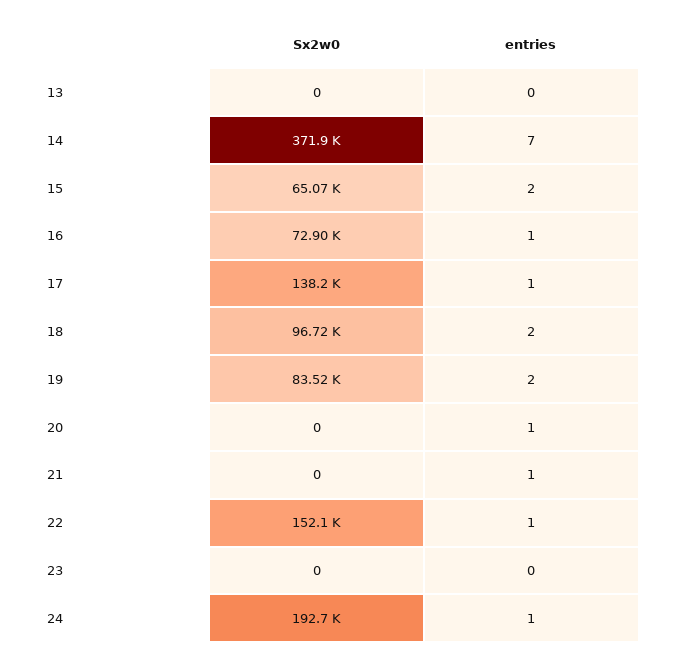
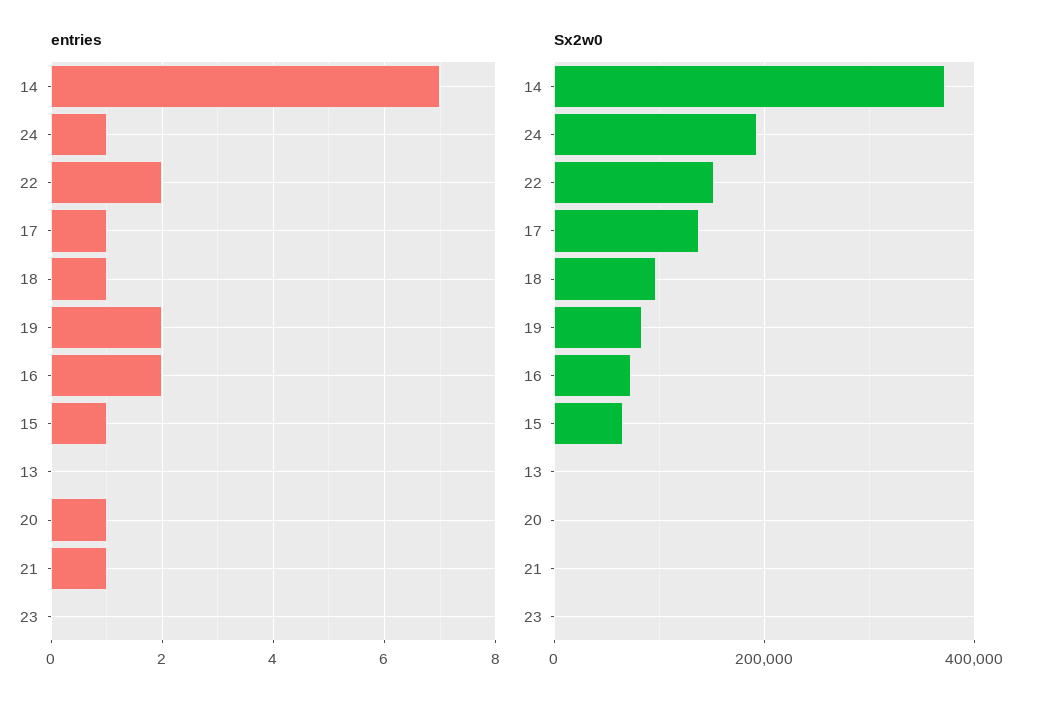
entries, 15: 2 -> 1
entries, 16: 1 -> 2
entries, 18: 2 -> 1
entries, 22: 1 -> 2

